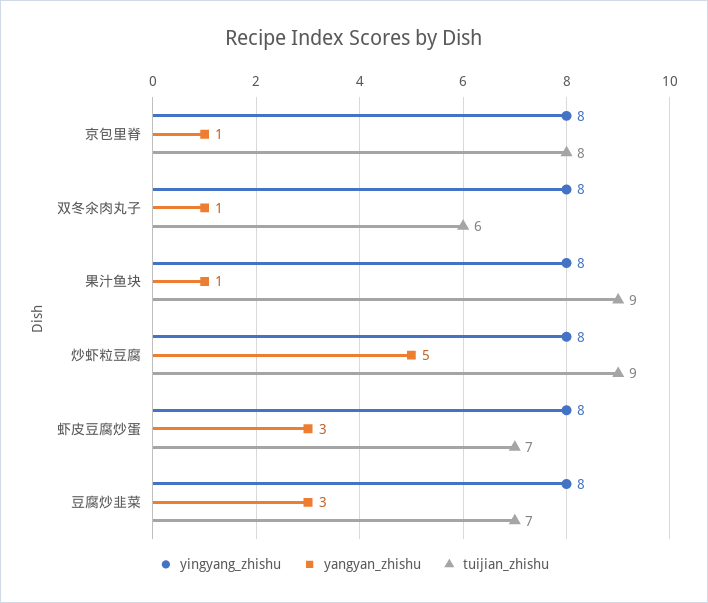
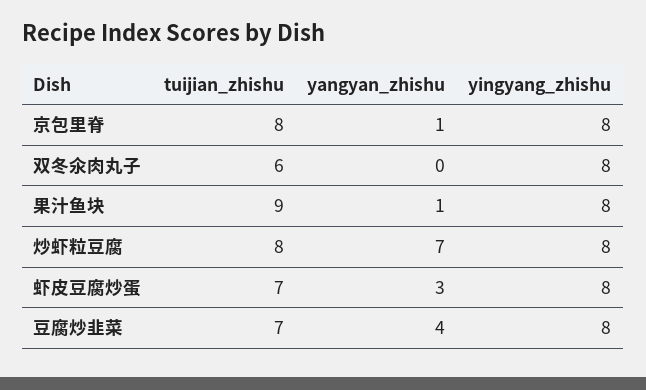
yangyan_zhishu, 双冬氽肉丸子: 1 -> 0
yangyan_zhishu, 炒虾粒豆腐: 5 -> 7
tuijian_zhishu, 炒虾粒豆腐: 9 -> 8
yangyan_zhishu, 豆腐炒韭菜: 3 -> 4

